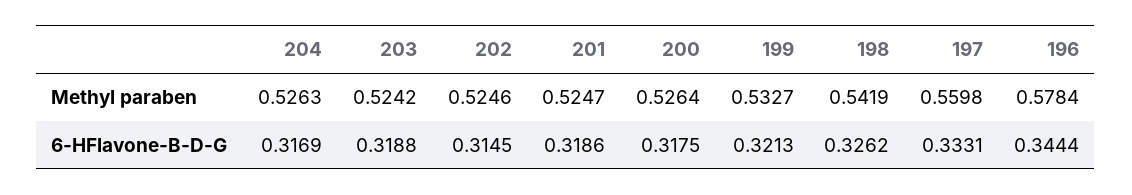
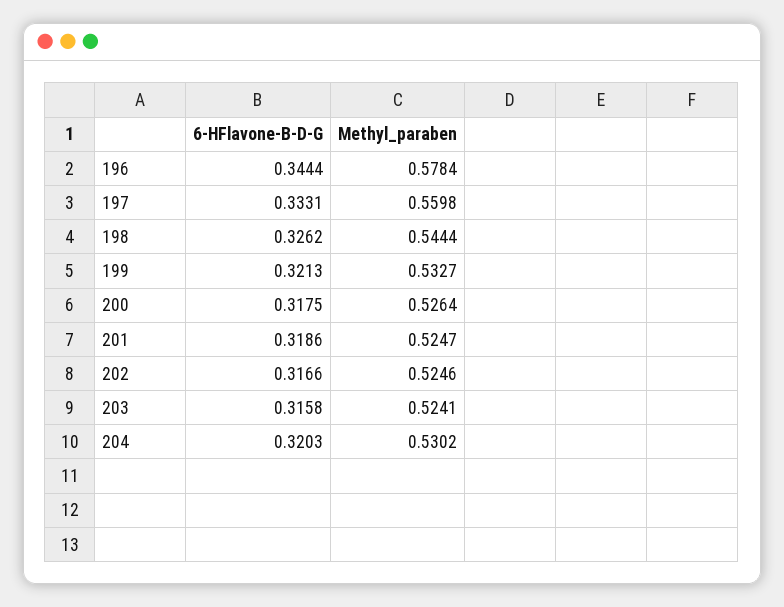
204, Methyl paraben: 0.5263 -> 0.5302
203, Methyl paraben: 0.5242 -> 0.5241
198, Methyl paraben: 0.5419 -> 0.5444
204, 6-HFlavone-B-D-G: 0.3169 -> 0.3203
203, 6-HFlavone-B-D-G: 0.3188 -> 0.3158
202, 6-HFlavone-B-D-G: 0.3145 -> 0.3166

